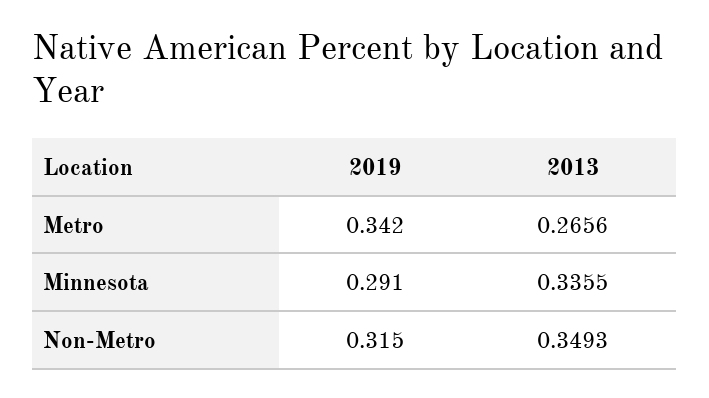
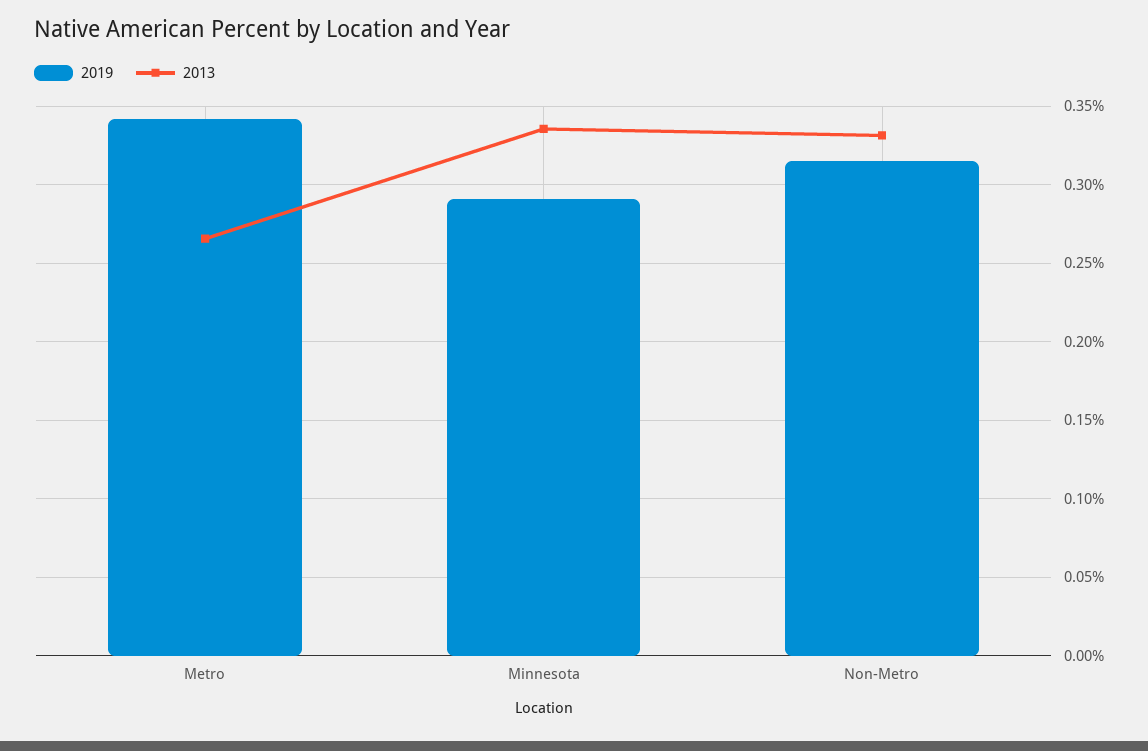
2013, Non-Metro: 0.3493 -> 0.33

